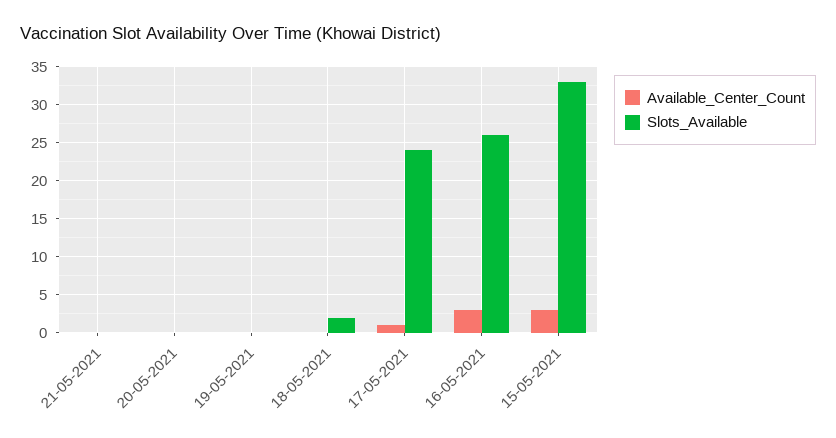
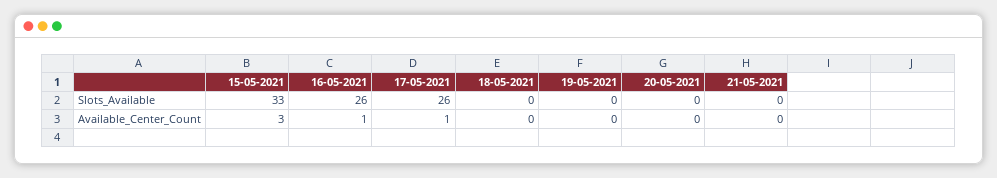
Slots_Available, 18-05-2021: 2 -> 0
Slots_Available, 17-05-2021: 24 -> 26
Available_Center_Count, 16-05-2021: 3 -> 1

